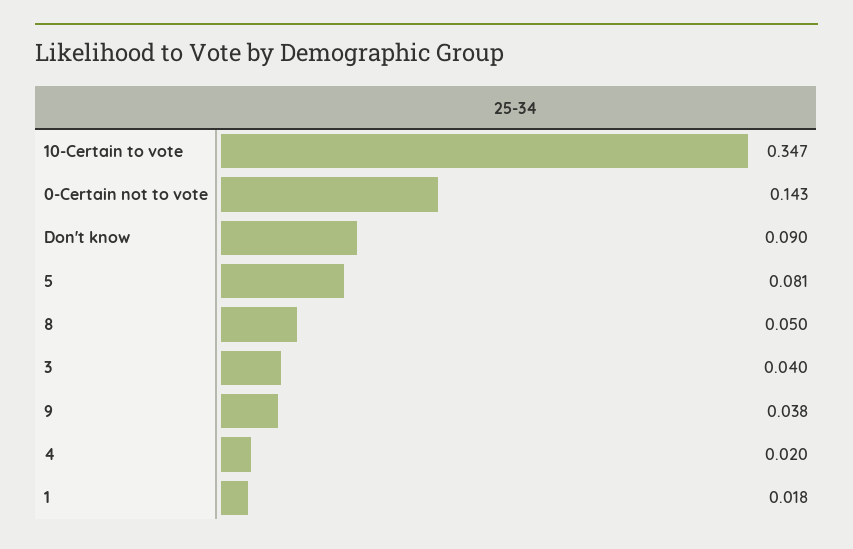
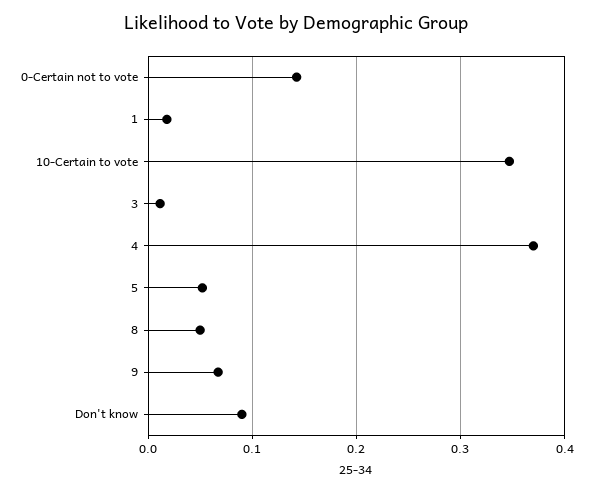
5: 0.081 -> 0.05
3: 0.04 -> 0.01
9: 0.038 -> 0.07
4: 0.02 -> 0.37

